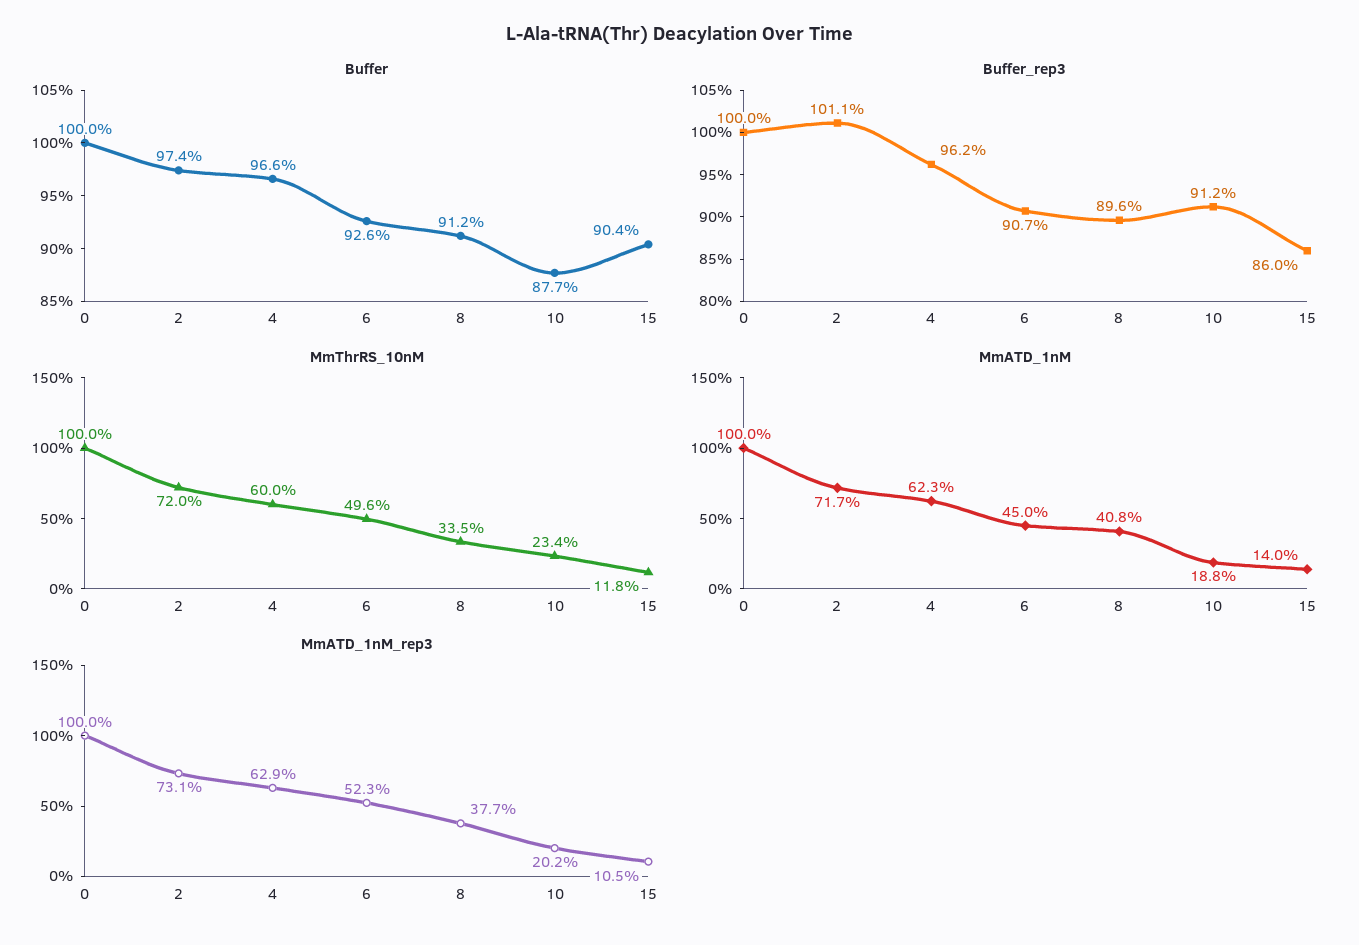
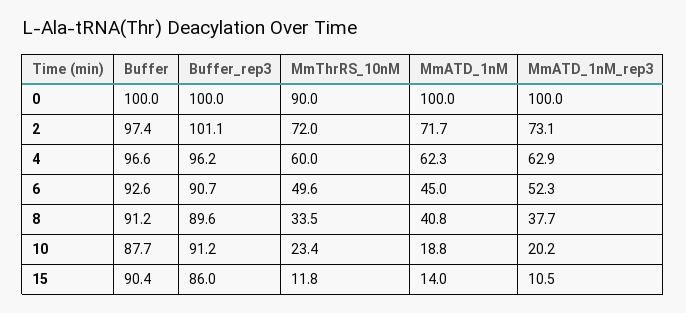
MmThrRS_10nM, 0: 100 -> 90

